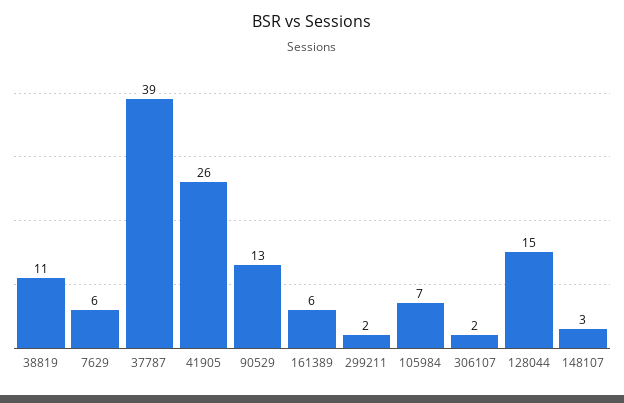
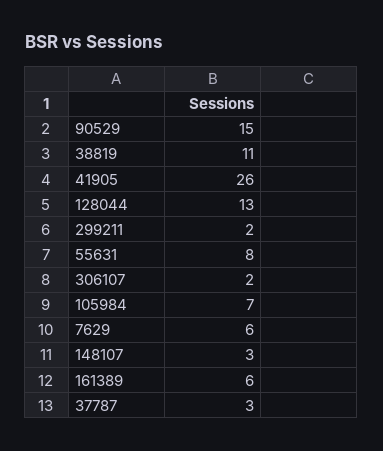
37787: 39 -> 3
90529: 13 -> 15
128044: 15 -> 13
55631: none -> 8

